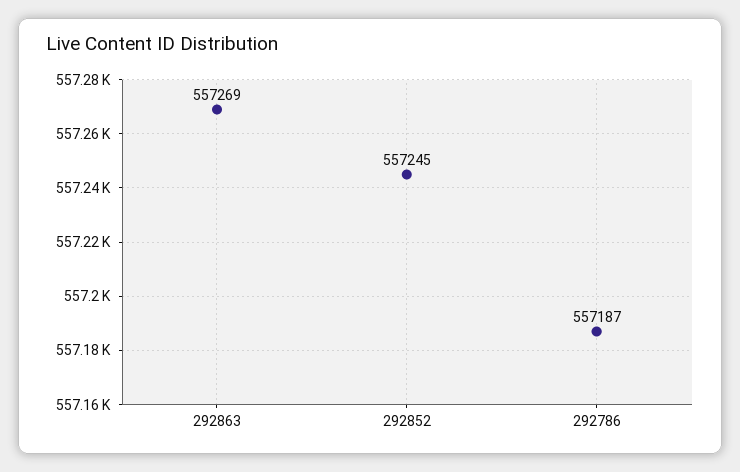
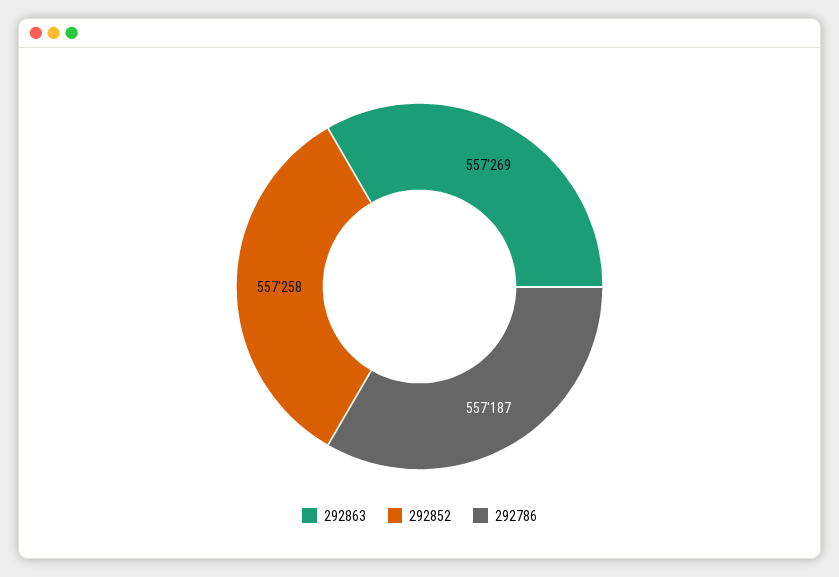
292852: 557245 -> 557258

